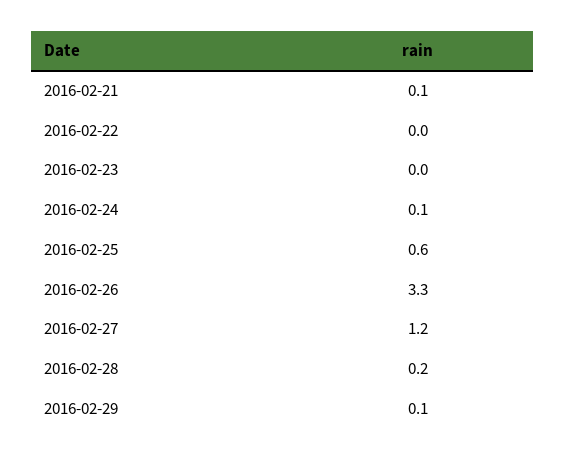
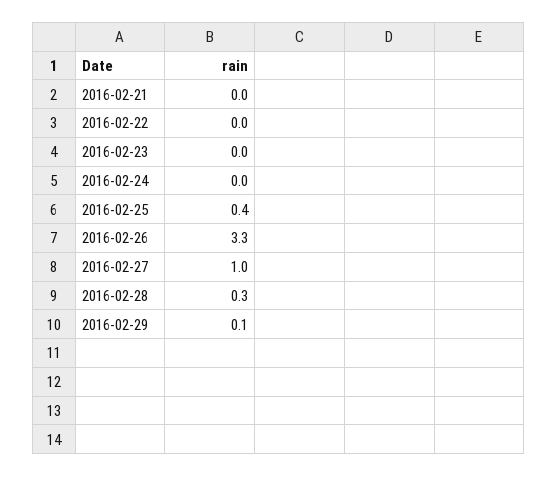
2016-02-21: 0.1 -> 0
2016-02-24: 0.1 -> 0
2016-02-25: 0.6 -> 0.4
2016-02-27: 1.2 -> 1
2016-02-28: 0.2 -> 0.3

